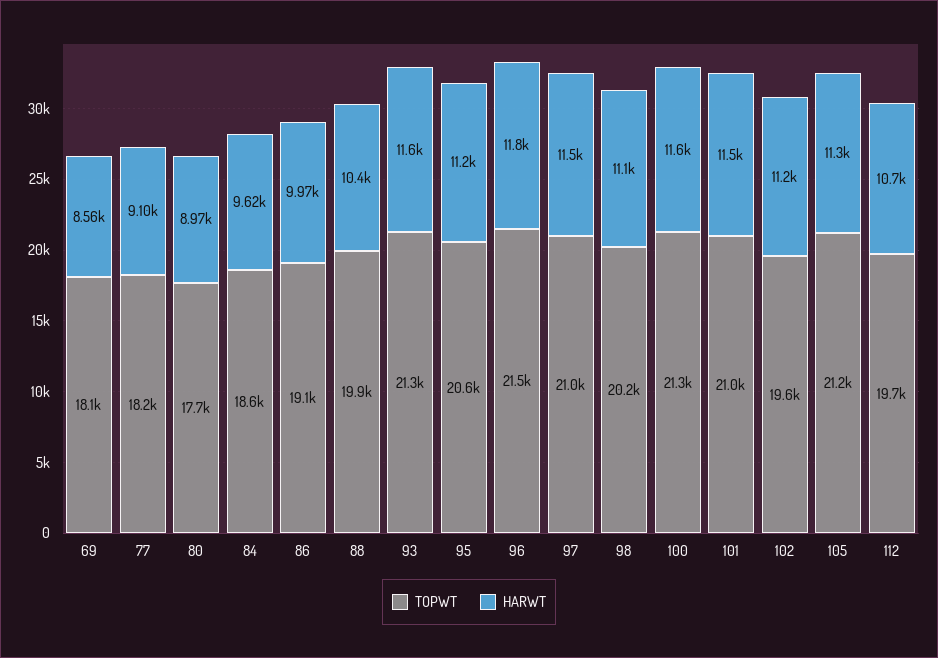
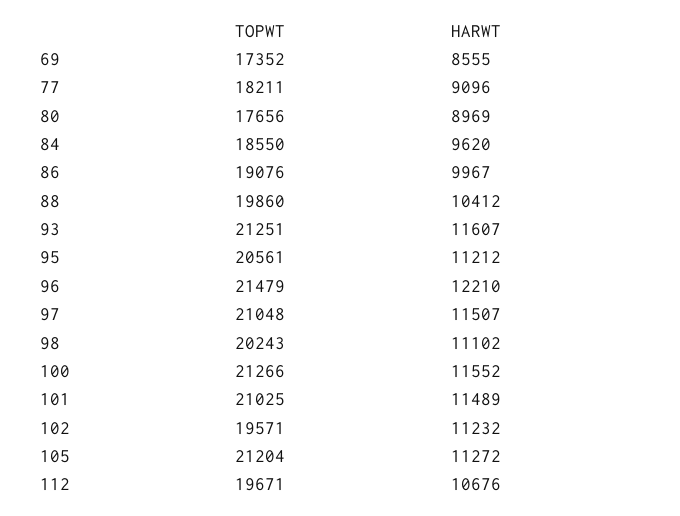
TOPWT, 69: 18100 -> 17352
HARWT, 96: 11800 -> 12210

